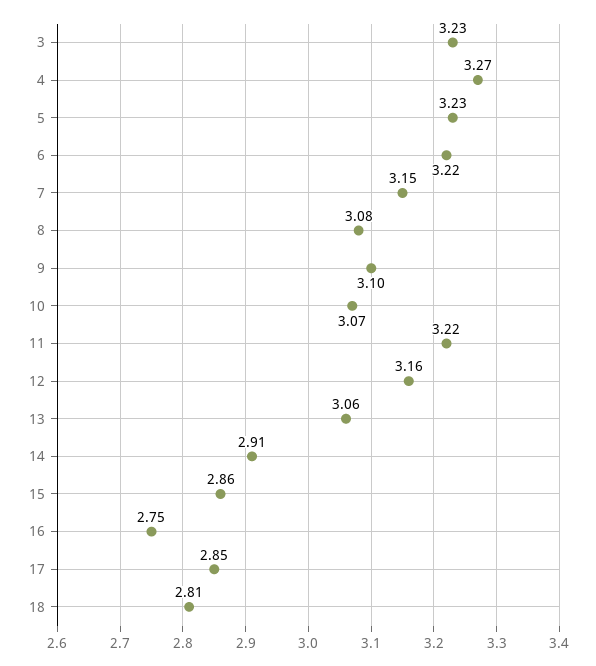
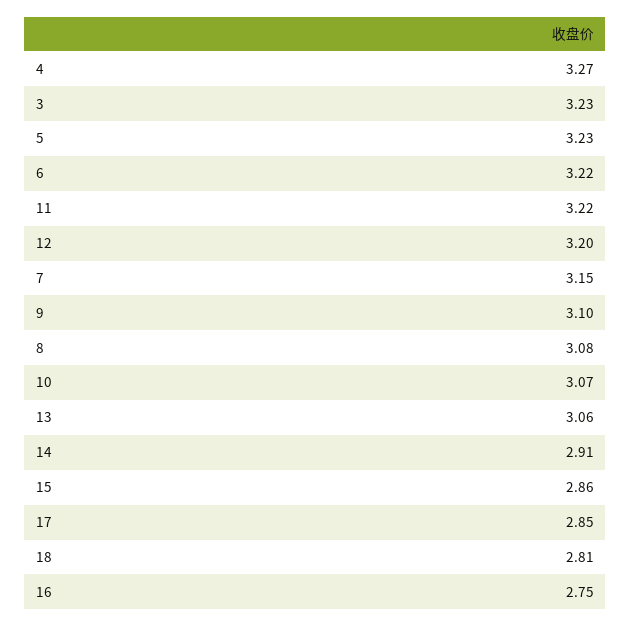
12: 3.16 -> 3.2

